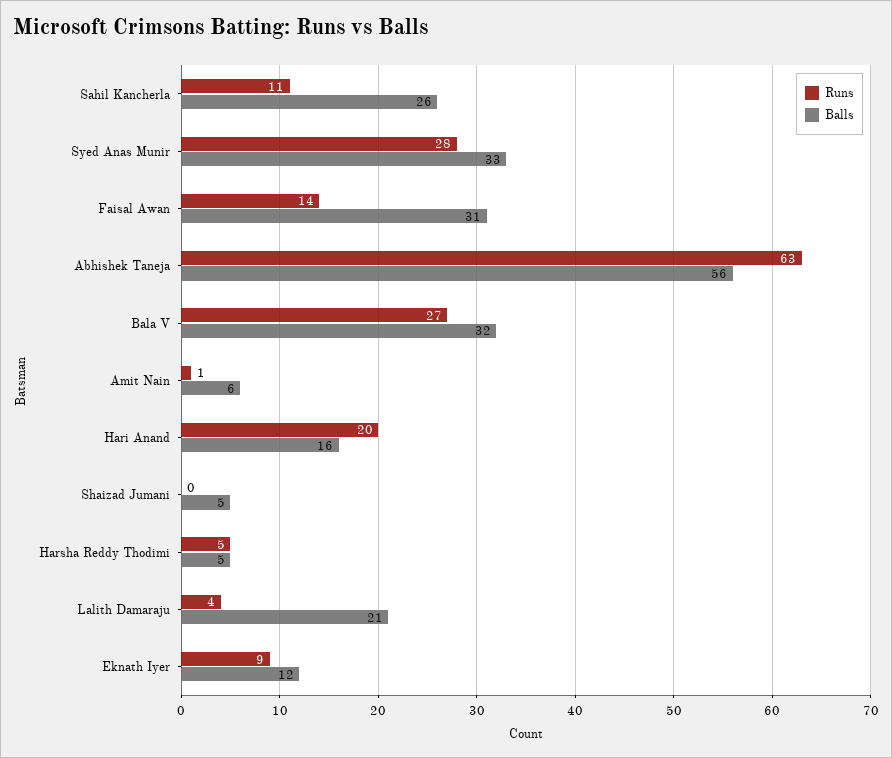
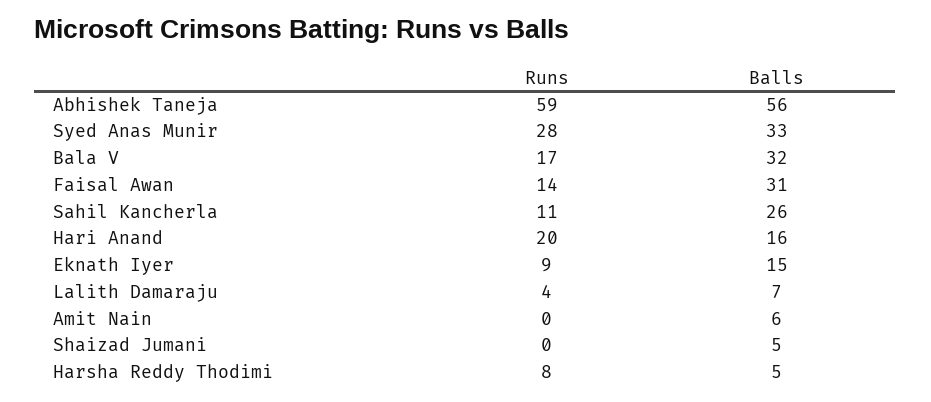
Runs, Abhishek Taneja: 63 -> 59
Runs, Bala V: 27 -> 17
Runs, Amit Nain: 1 -> 0
Runs, Harsha Reddy Thodimi: 5 -> 8
Balls, Lalith Damaraju: 21 -> 7
Balls, Eknath Iyer: 12 -> 15

